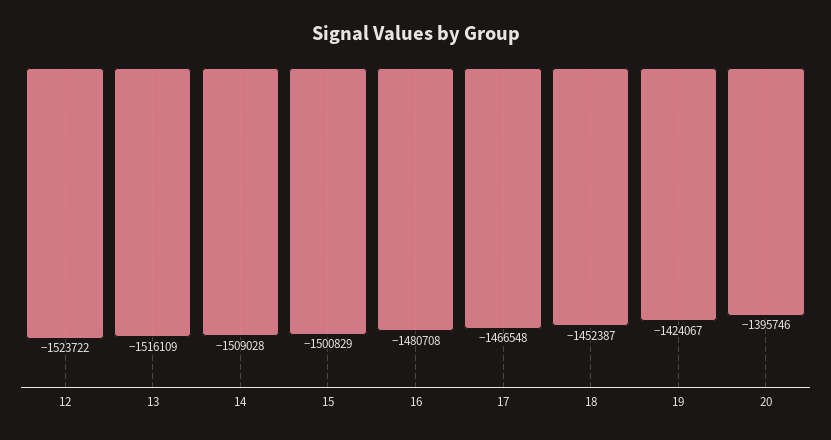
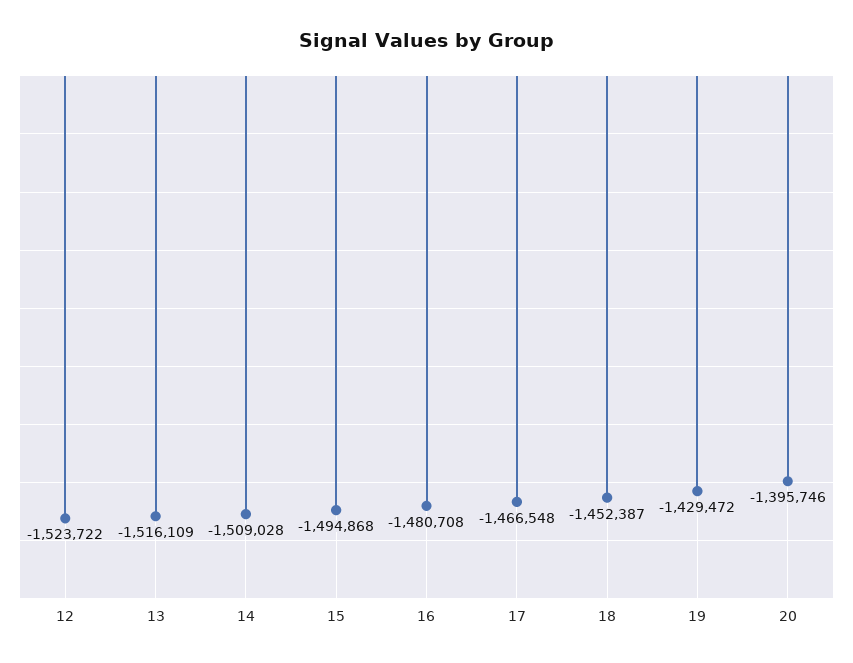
15: -1500829 -> -1494868
19: -1424067 -> -1429472

